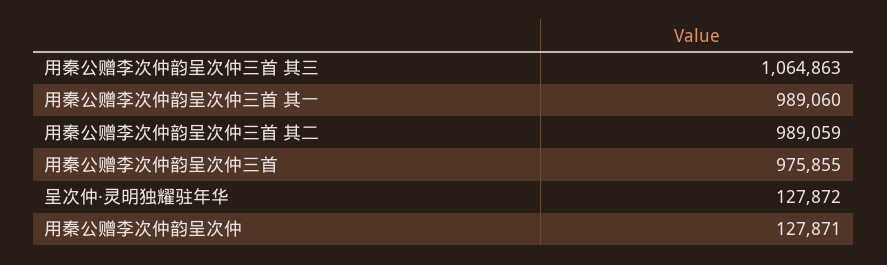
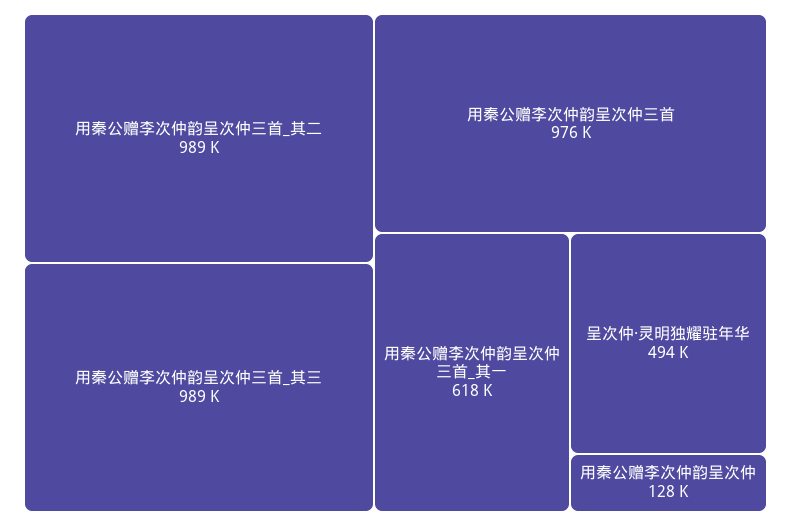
用秦公赠李次仲韵呈次仲三首 其三: 1064863 -> 989000
用秦公赠李次仲韵呈次仲三首 其一: 989060 -> 618000
呈次仲·灵明独耀驻年华: 127872 -> 494000

